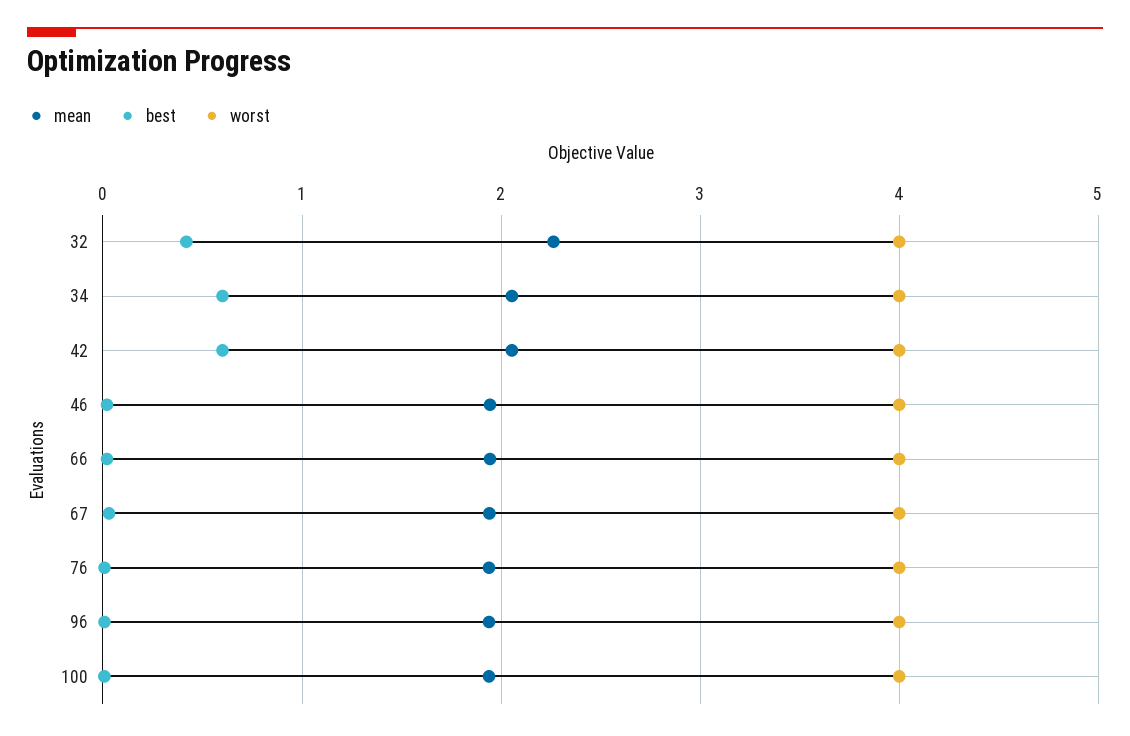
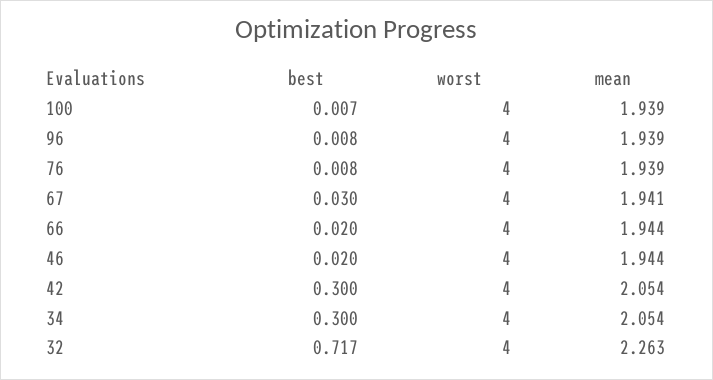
best, 32: 0.4 -> 0.717
best, 34: 0.6 -> 0.3
best, 42: 0.6 -> 0.3

